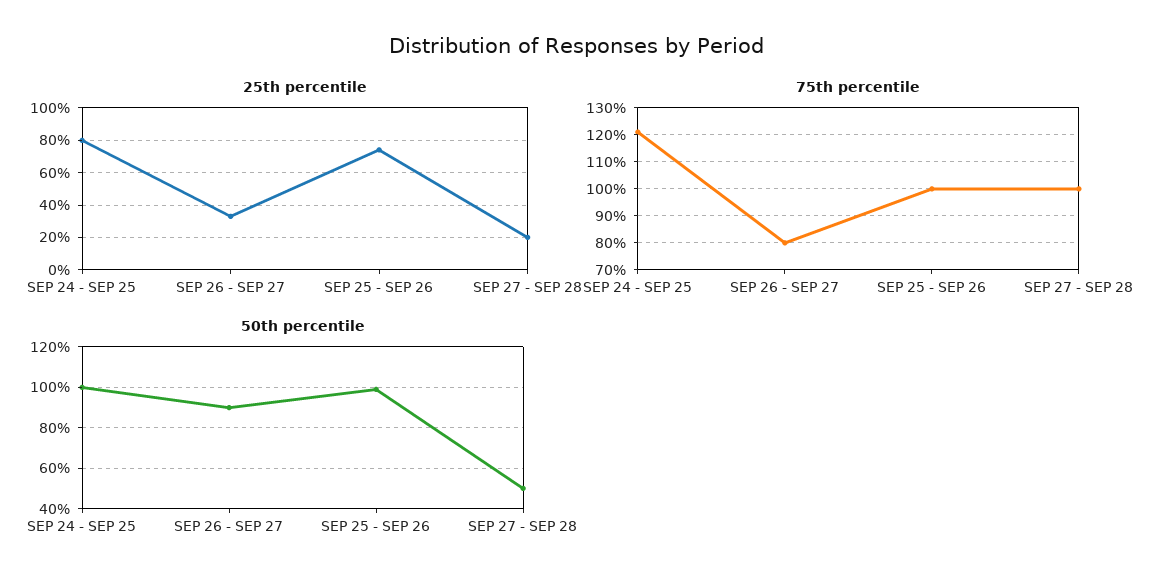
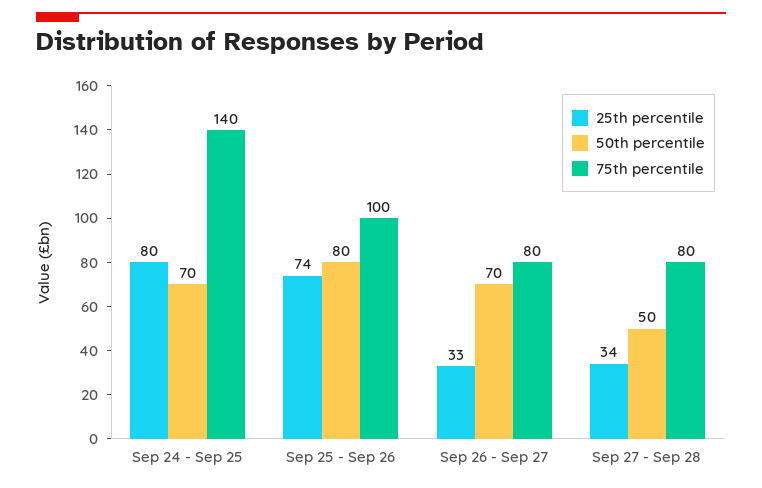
25th percentile, SEP 27 - SEP 28: 20 -> 34
75th percentile, SEP 24 - SEP 25: 120 -> 140
75th percentile, SEP 27 - SEP 28: 100 -> 80
50th percentile, SEP 24 - SEP 25: 100 -> 70
50th percentile, SEP 26 - SEP 27: 90 -> 70
50th percentile, SEP 25 - SEP 26: 100 -> 80

